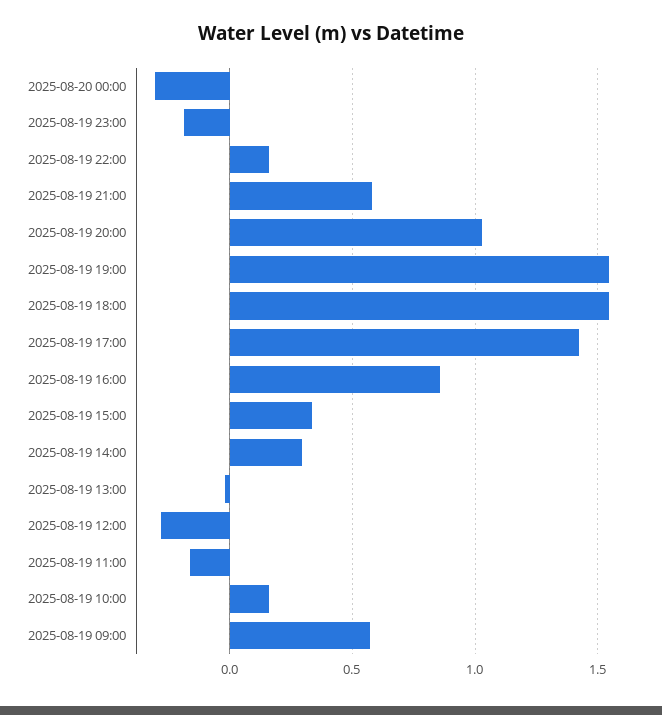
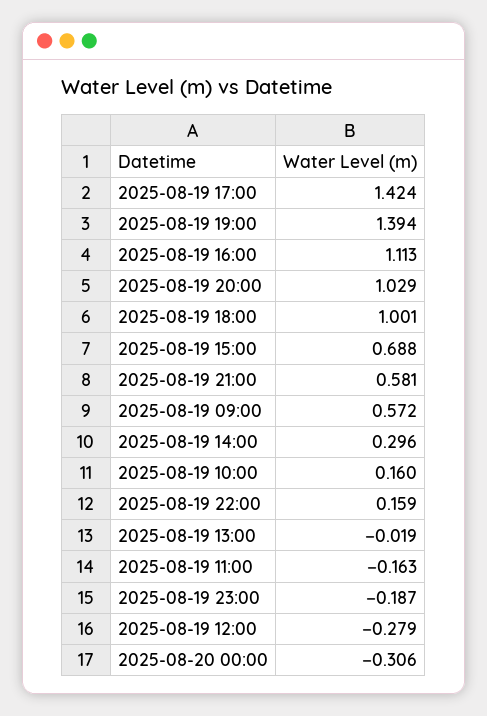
2025-08-19 19:00: 1.55 -> 1.394
2025-08-19 18:00: 1.55 -> 1.001
2025-08-19 16:00: 0.85 -> 1.113
2025-08-19 15:00: 0.35 -> 0.688

